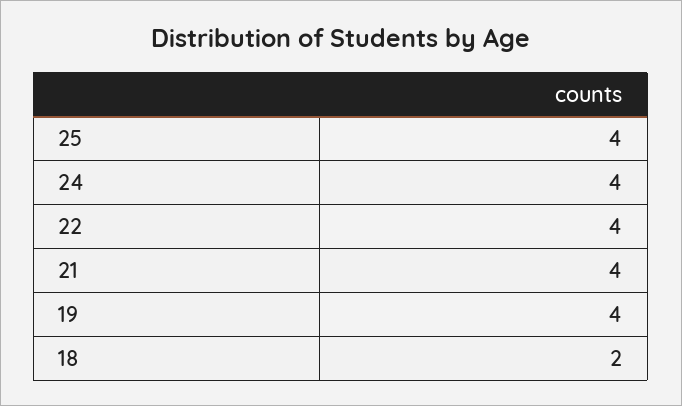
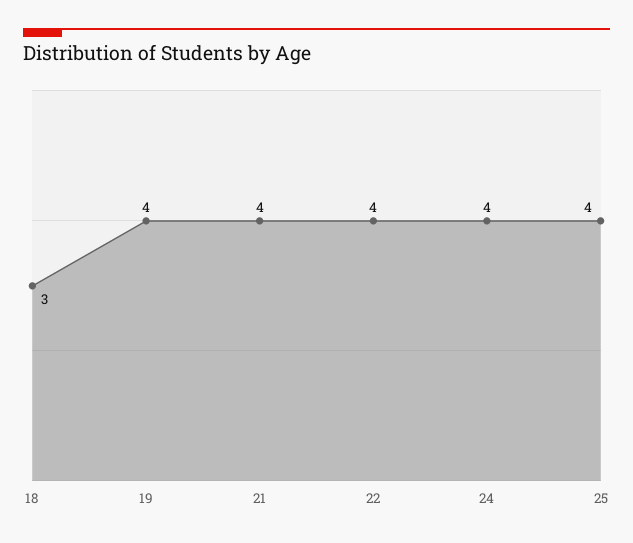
18: 2 -> 3

